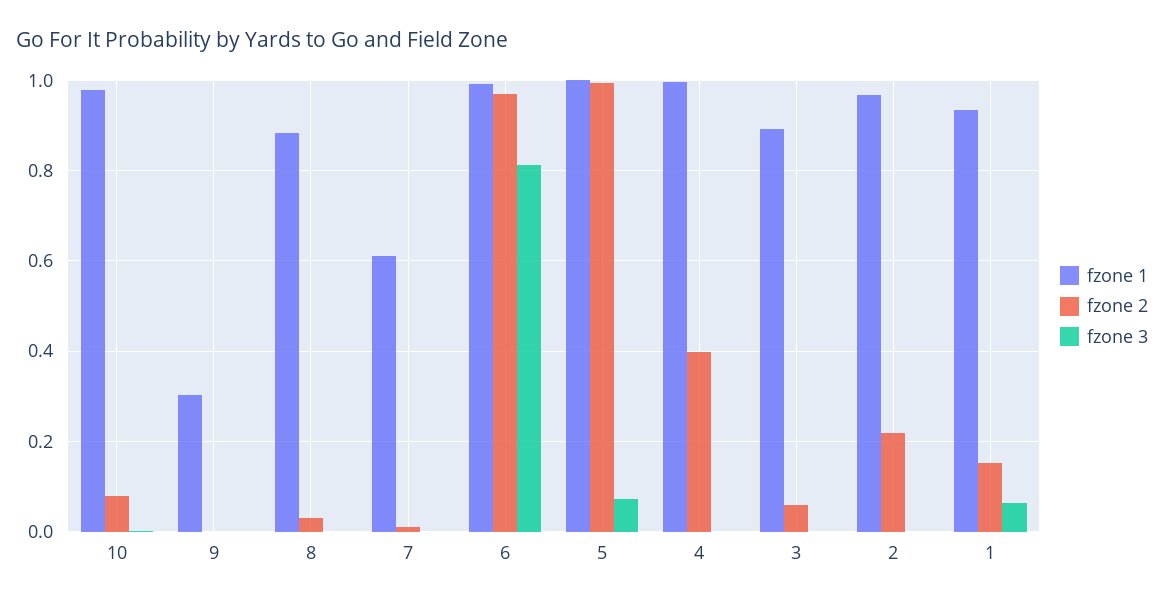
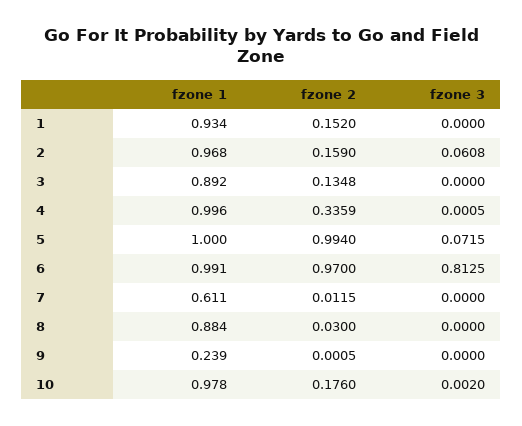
fzone 2, 10: 0.08 -> 0.176
fzone 1, 9: 0.3 -> 0.239
fzone 2, 4: 0.4 -> 0.3359
fzone 2, 3: 0.06 -> 0.1348
fzone 2, 2: 0.22 -> 0.159
fzone 3, 2: 0 -> 0.0608
fzone 3, 1: 0.06 -> 0

